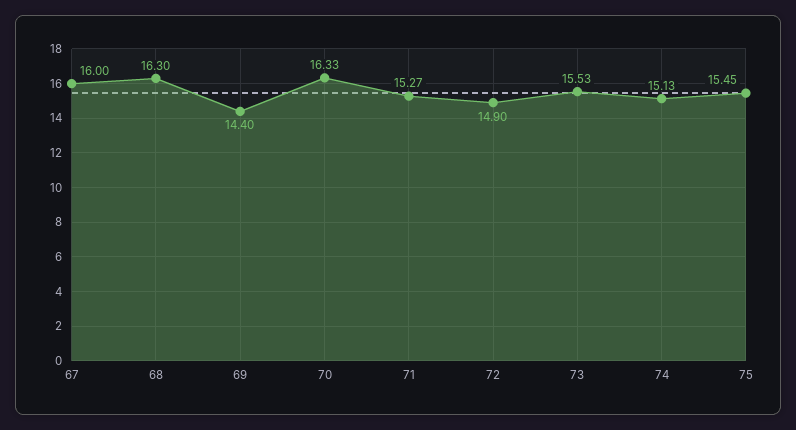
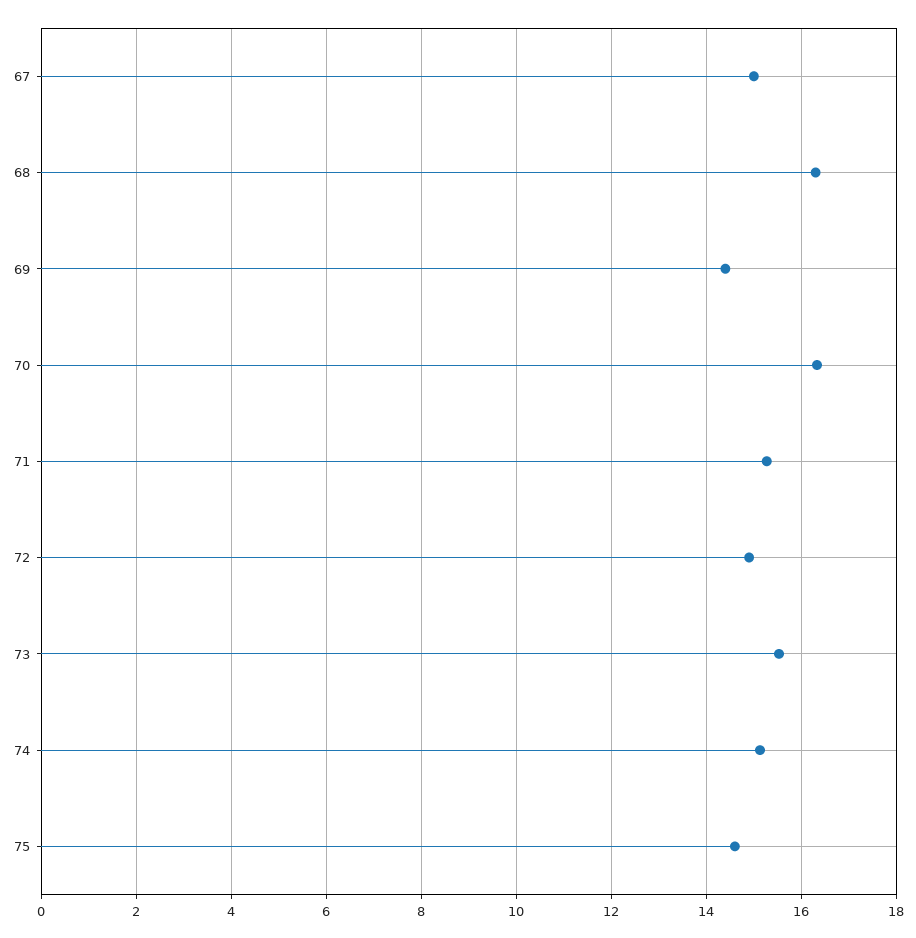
67: 16 -> 15
75: 15.45 -> 14.6

